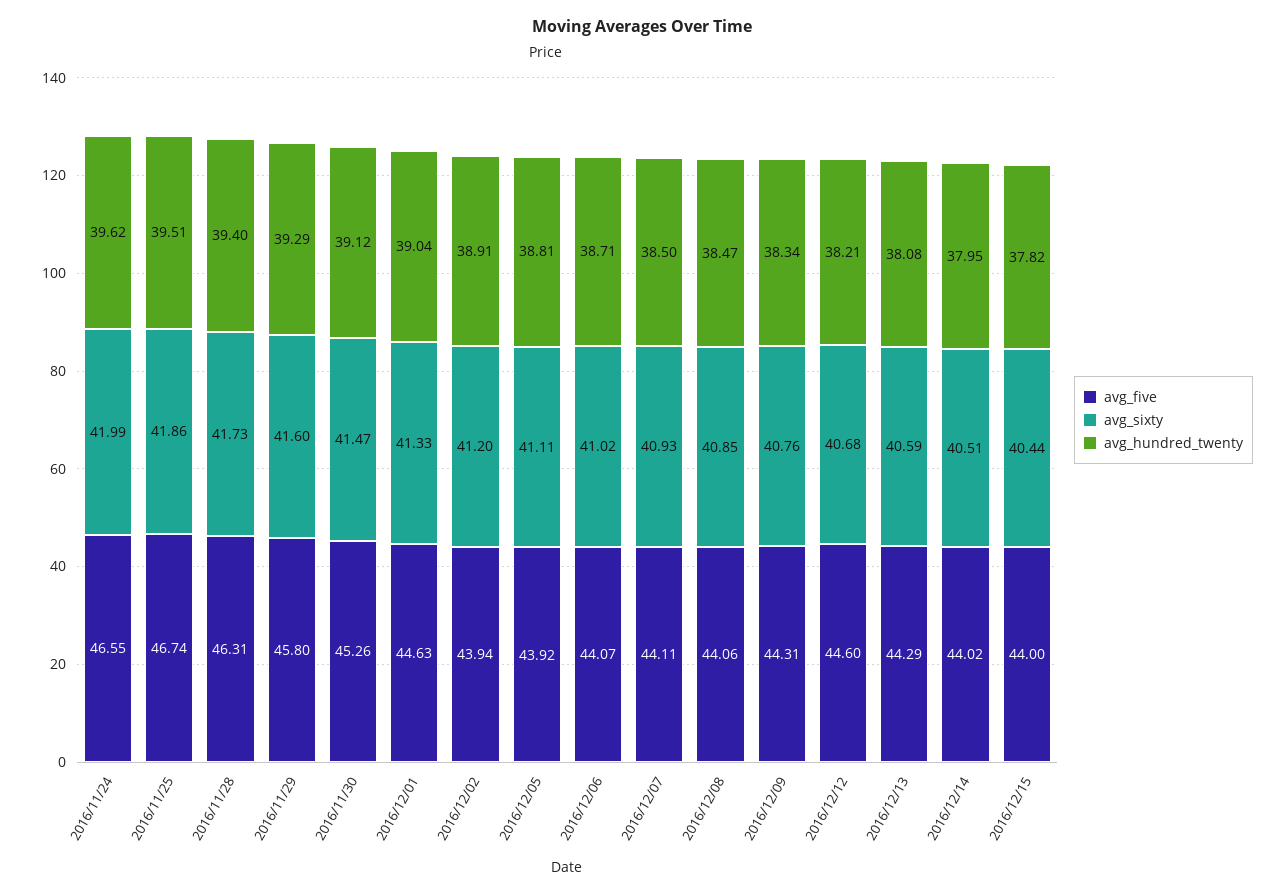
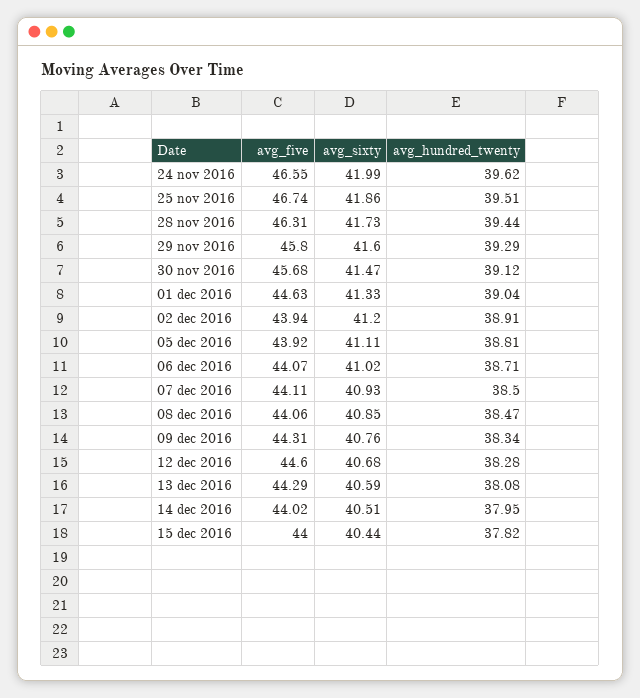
avg_hundred_twenty, 2016/11/28: 39.4 -> 39.44
avg_five, 2016/11/30: 45.26 -> 45.68
avg_hundred_twenty, 2016/12/12: 38.21 -> 38.28

